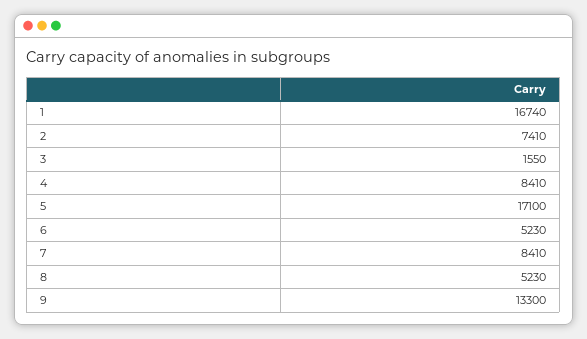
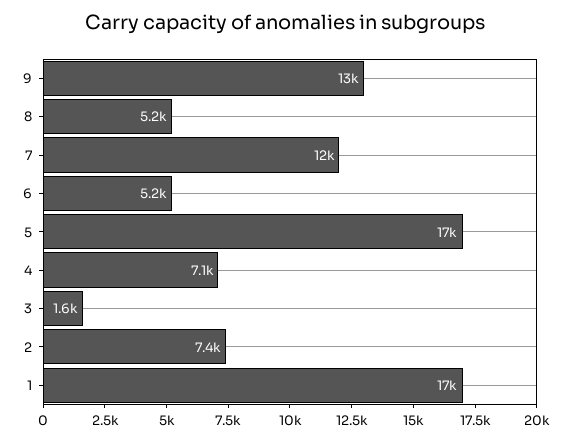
4: 8410 -> 7100
7: 8410 -> 12000

